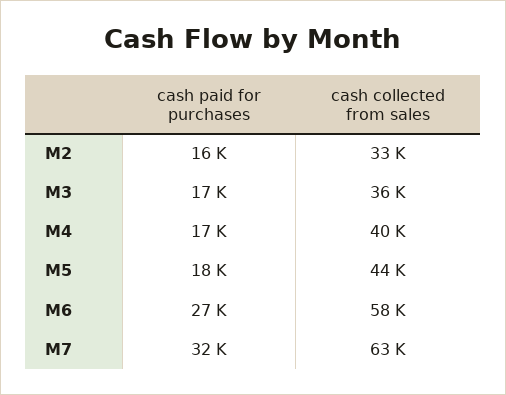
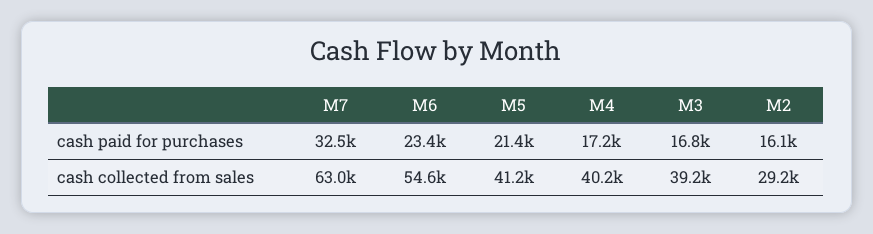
cash collected from sales, M2: 33000 -> 29200
cash collected from sales, M3: 36000 -> 39200
cash paid for purchases, M5: 18000 -> 21400
cash collected from sales, M5: 44000 -> 41200
cash paid for purchases, M6: 27000 -> 23400
cash collected from sales, M6: 58000 -> 54600

